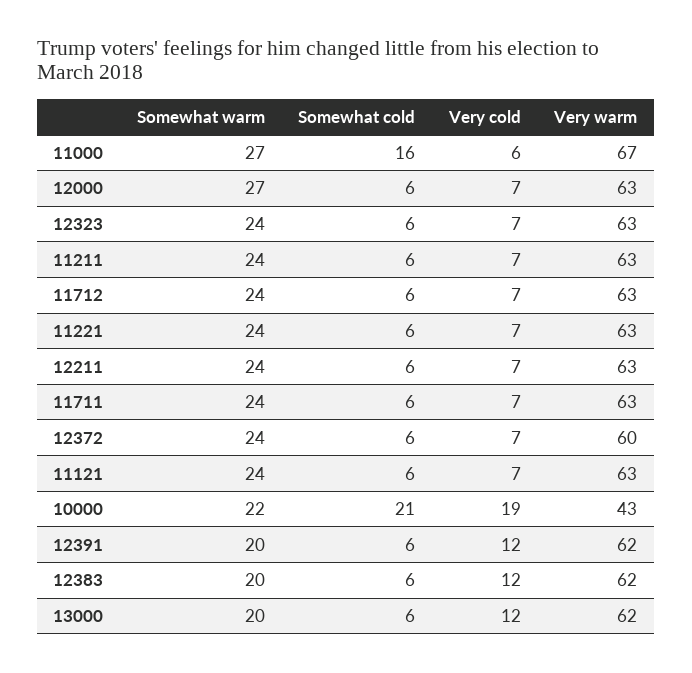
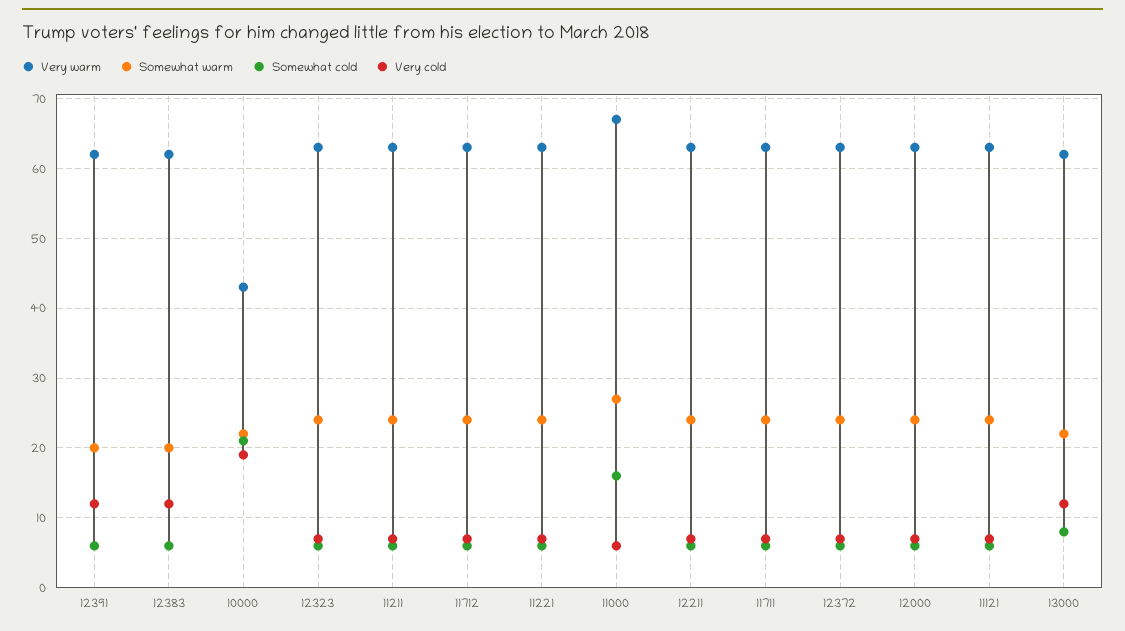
Somewhat warm, 12000: 27 -> 24
Very warm, 12372: 60 -> 63
Somewhat warm, 13000: 20 -> 22
Somewhat cold, 13000: 6 -> 8

